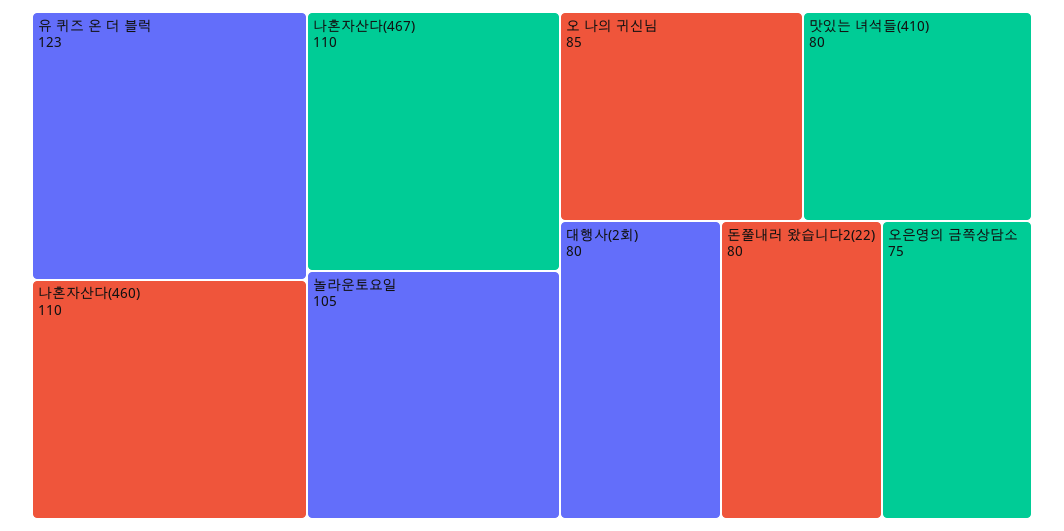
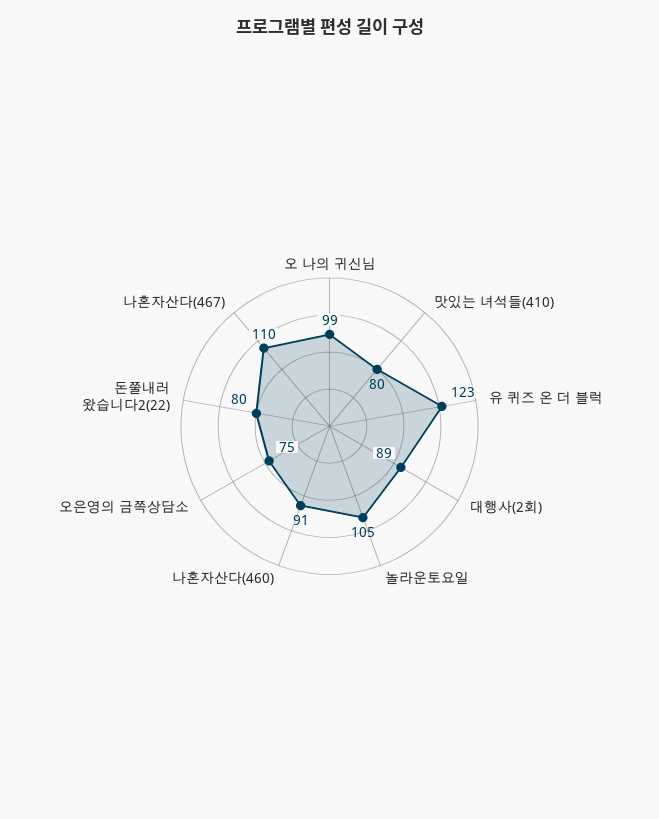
나혼자산다(460): 110 -> 91
오 나의 귀신님: 85 -> 99
대행사(2회): 80 -> 89

